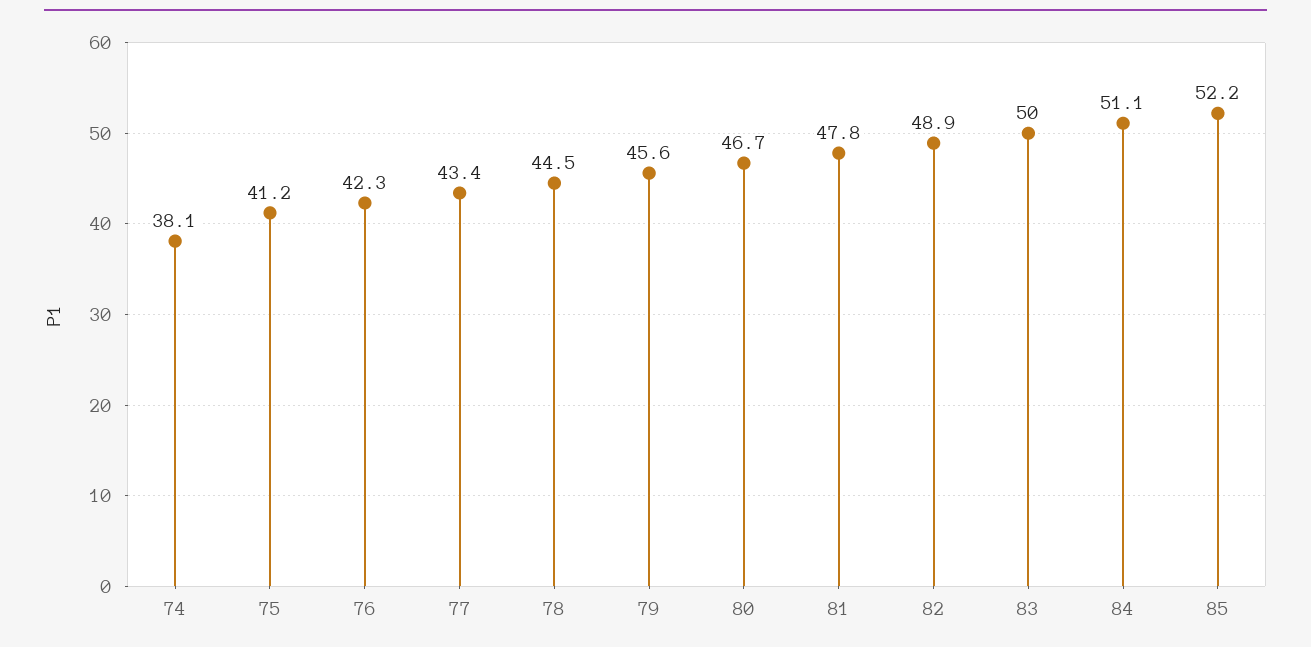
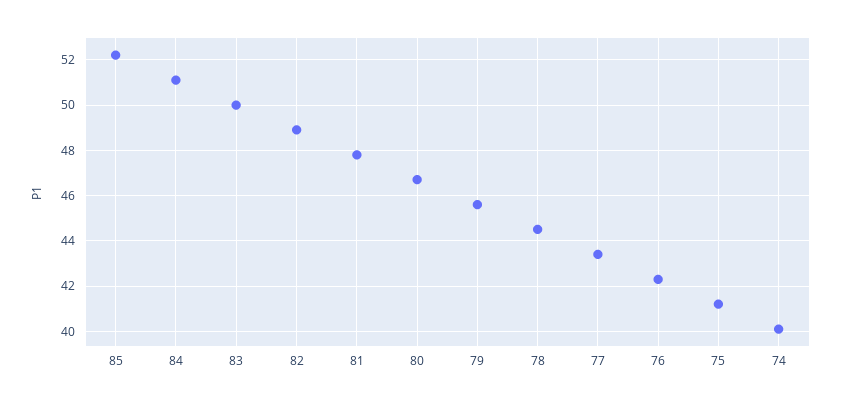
74: 38.1 -> 40

